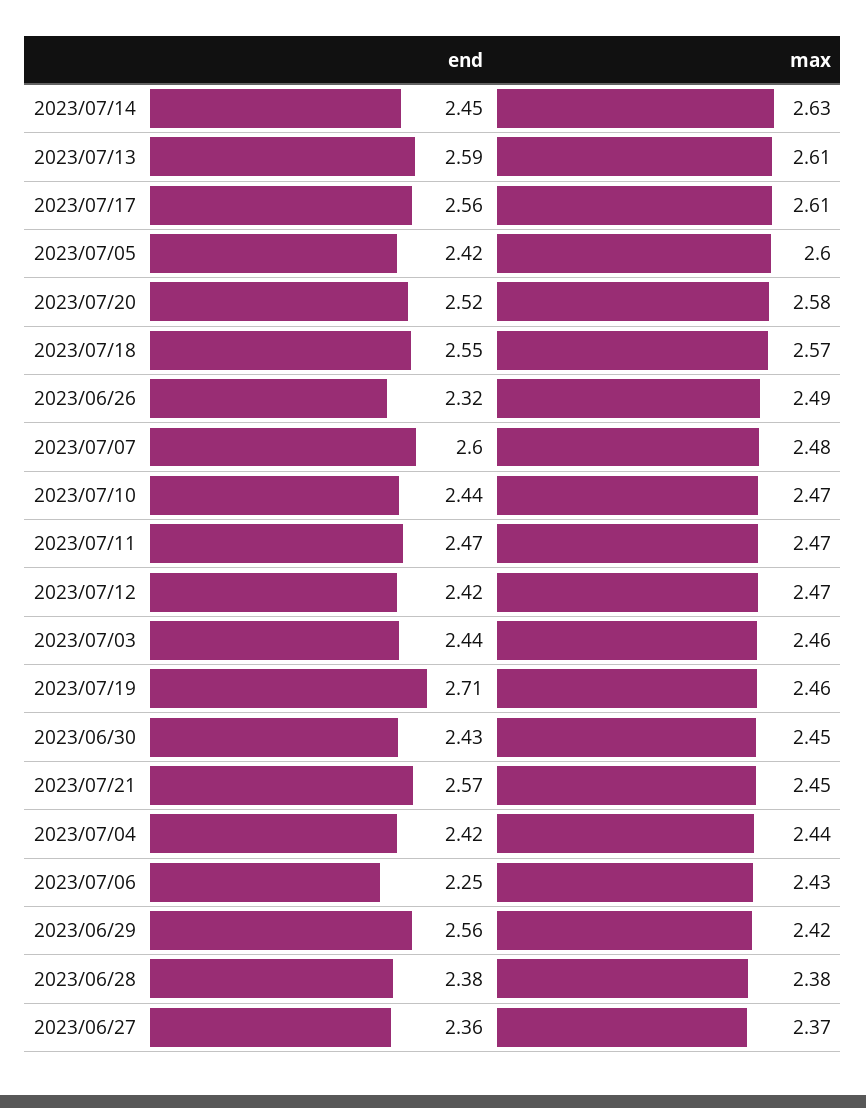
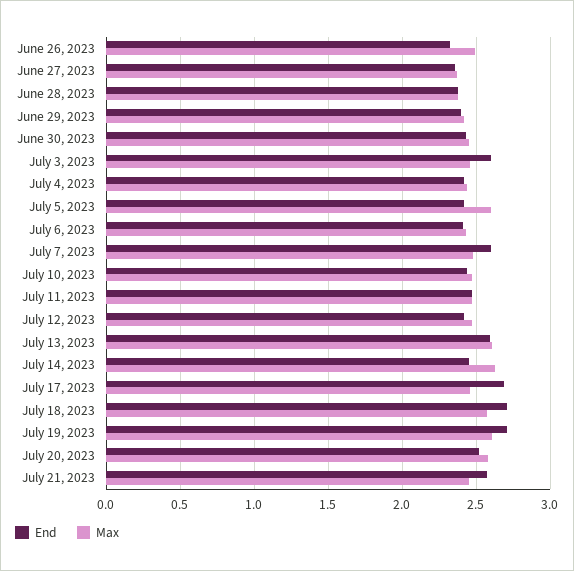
end, 2023/07/17: 2.56 -> 2.7
max, 2023/07/17: 2.61 -> 2.45
end, 2023/07/18: 2.55 -> 2.7
end, 2023/07/03: 2.44 -> 2.6
max, 2023/07/19: 2.46 -> 2.6
end, 2023/07/06: 2.25 -> 2.4
end, 2023/06/29: 2.56 -> 2.4

